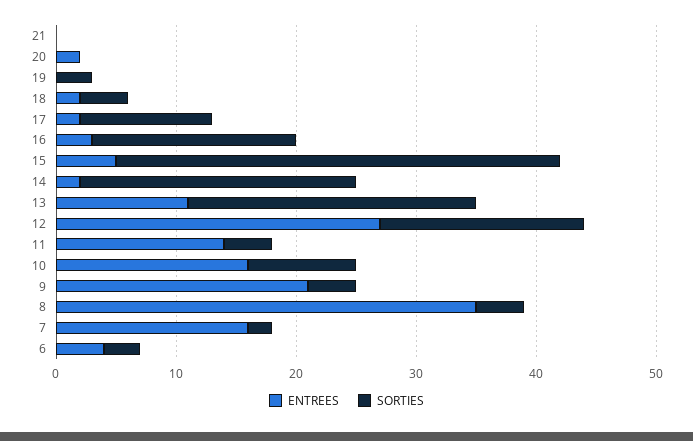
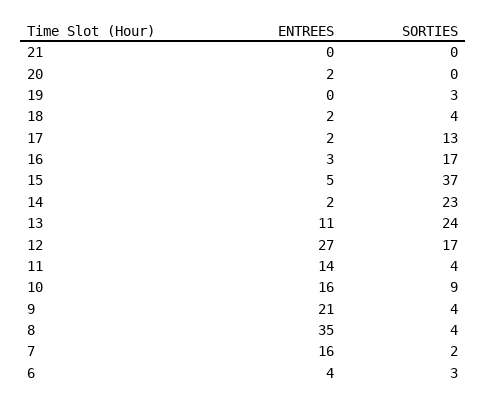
SORTIES, 17: 11 -> 13

